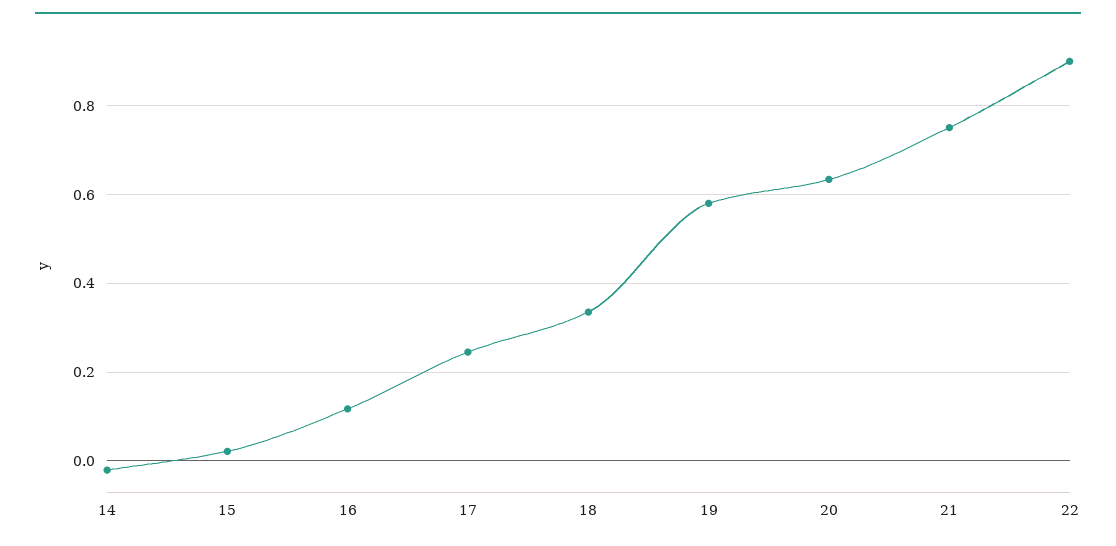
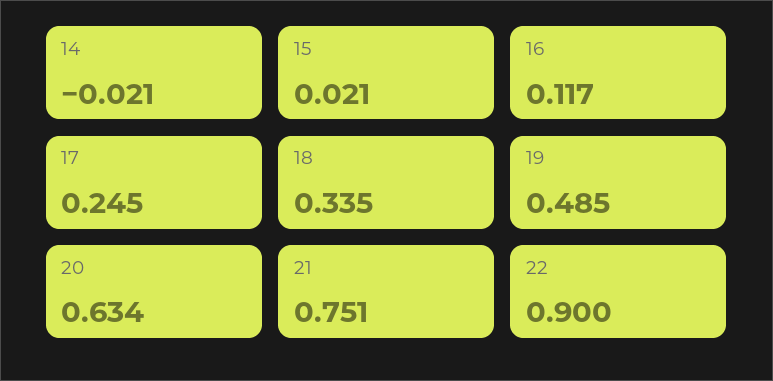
19: 0.58 -> 0.485

